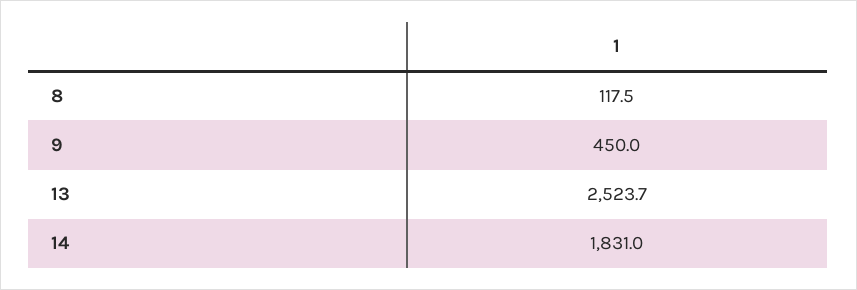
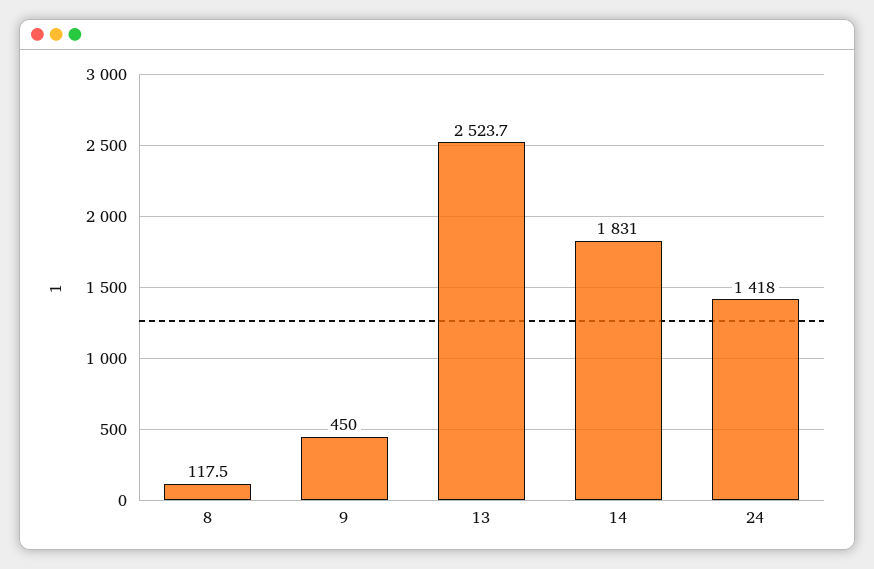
24: none -> 1418

